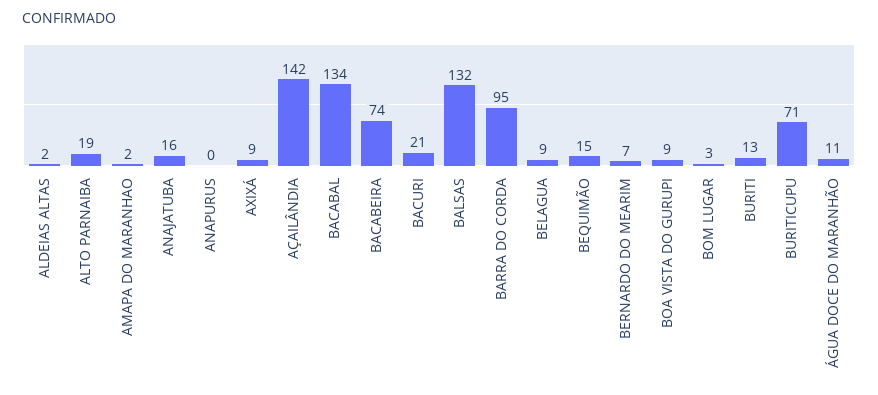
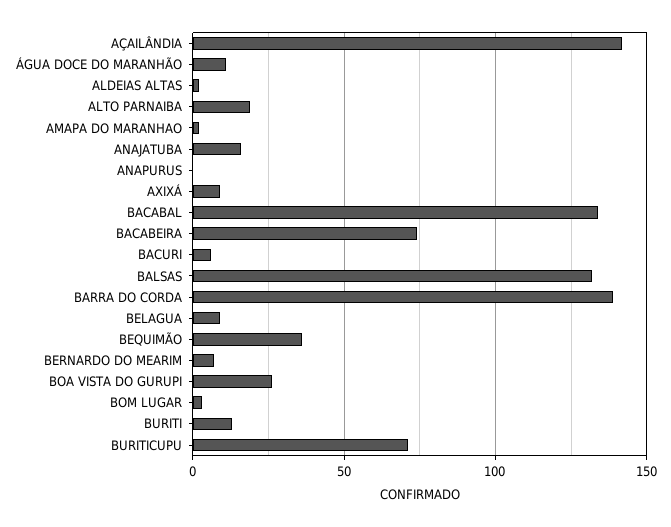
BACURI: 21 -> 5
BARRA DO CORDA: 95 -> 140
BEQUIMÃO: 15 -> 35
BOA VISTA DO GURUPI: 9 -> 25

